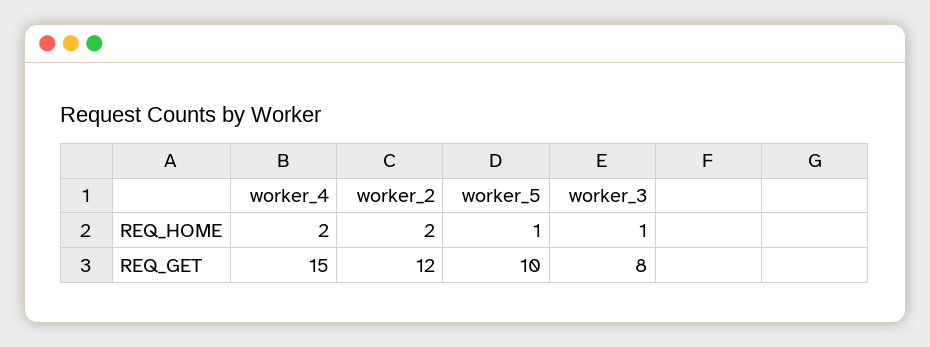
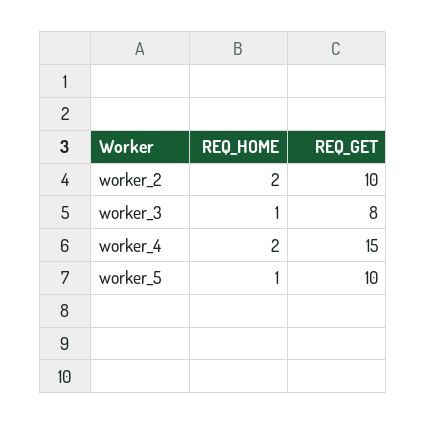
worker_2, REQ_GET: 12 -> 10

